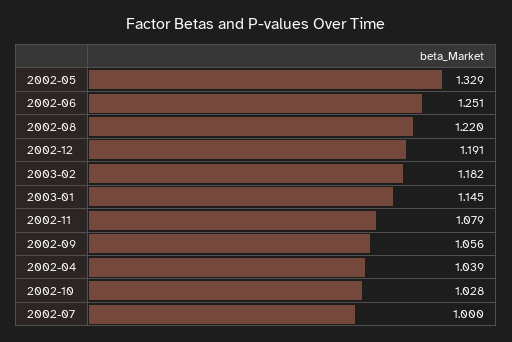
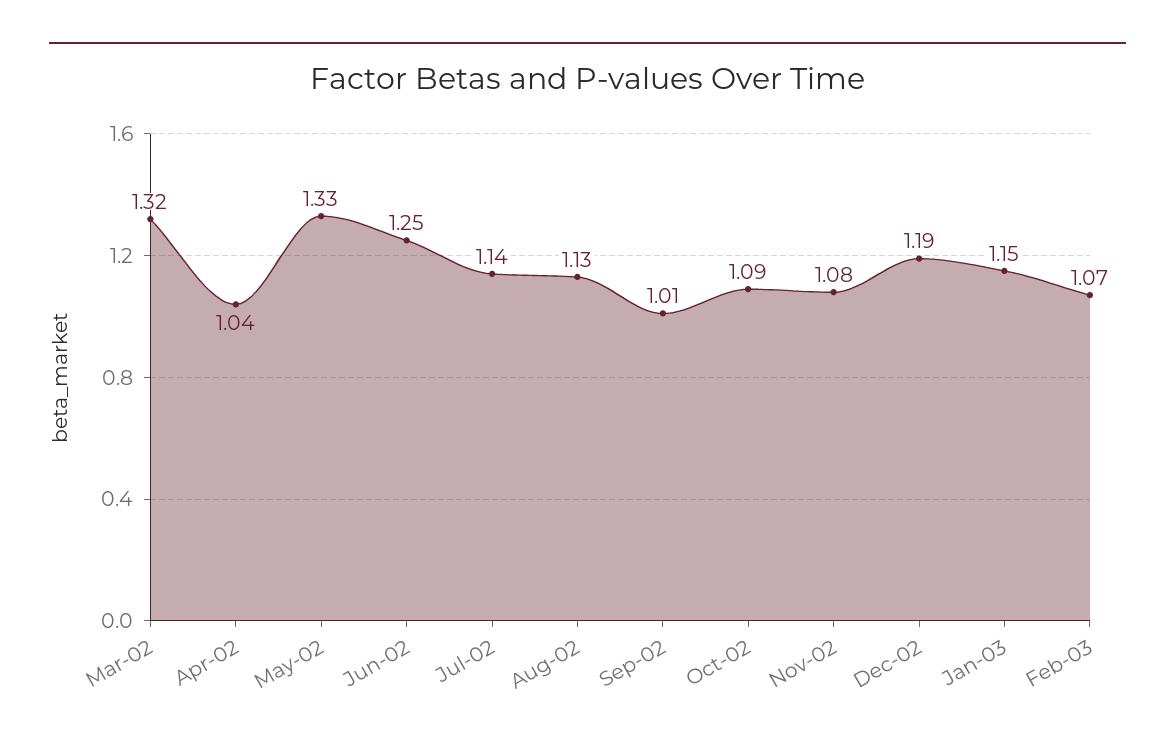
2002-08: 1.22 -> 1.13
2003-02: 1.182 -> 1.07
2002-09: 1.056 -> 1.01
2002-10: 1.028 -> 1.09
2002-07: 1 -> 1.14
Mar-02: none -> 1.32

